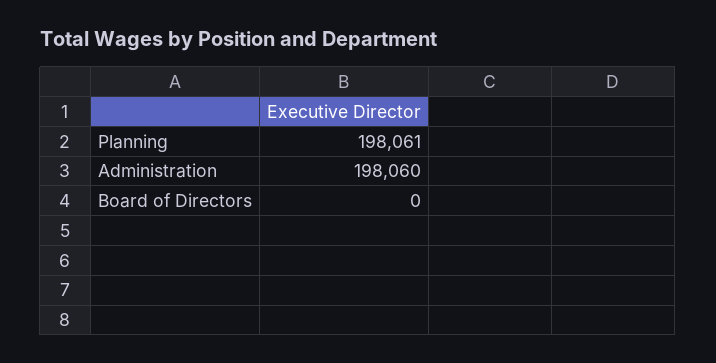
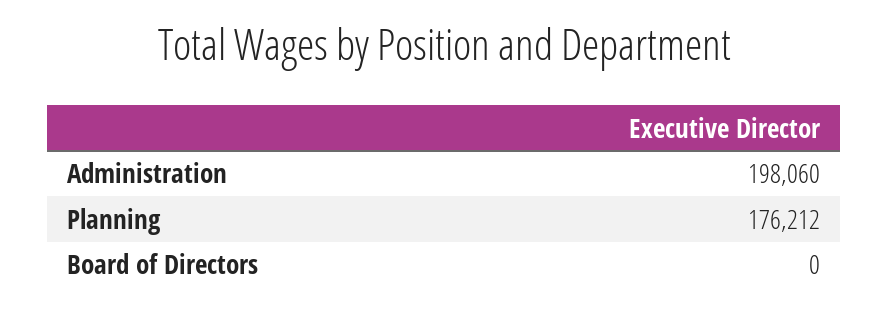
Planning: 198061 -> 176212

